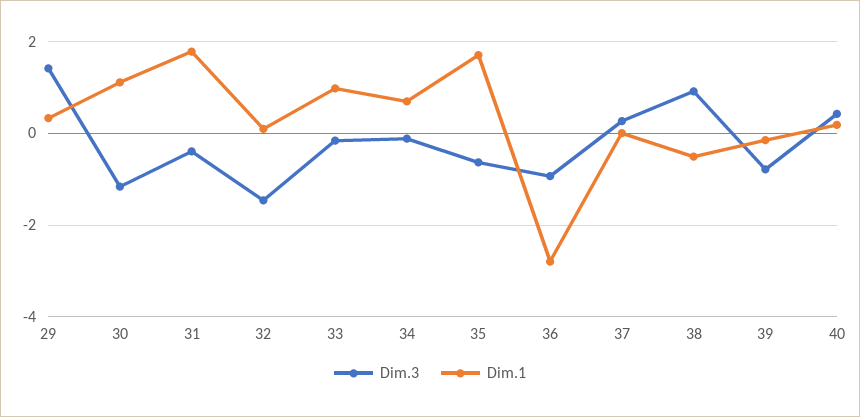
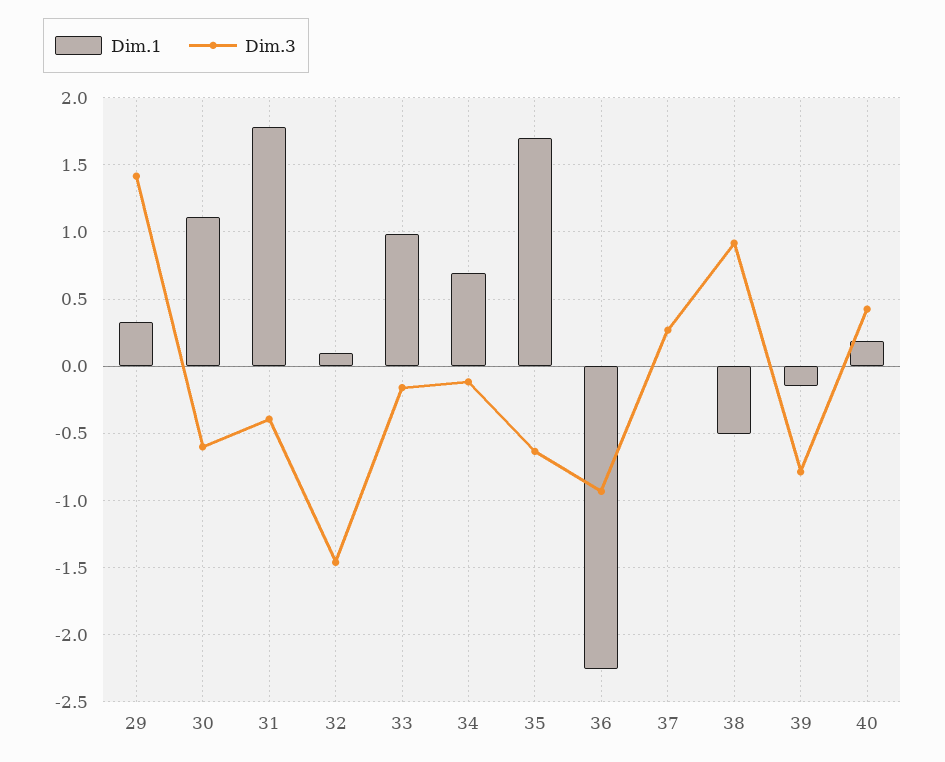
Dim.3, 30: -1.2 -> -0.6
Dim.1, 36: -2.8 -> -2.25

